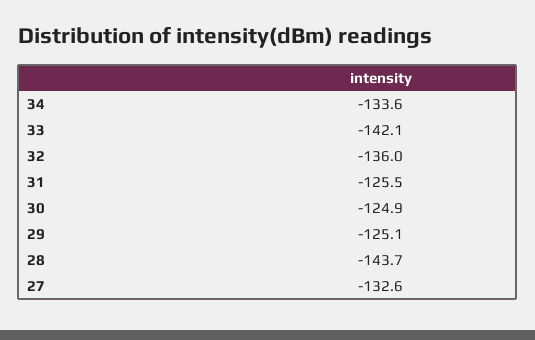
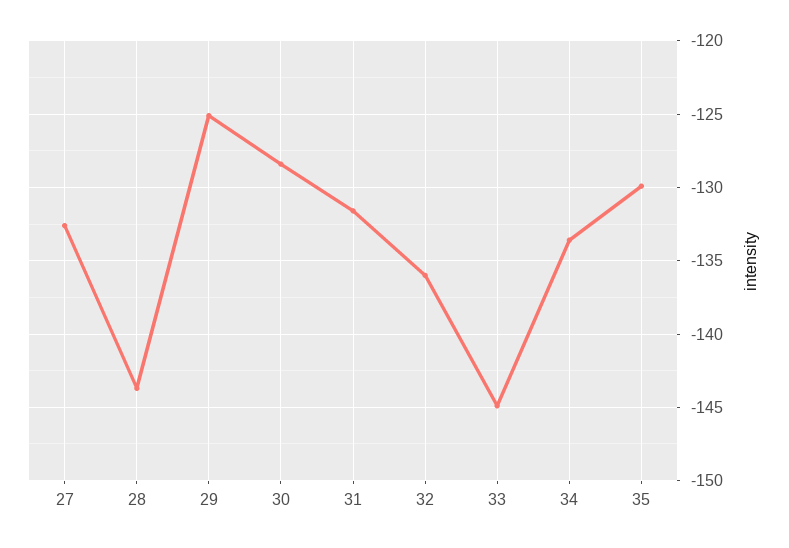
33: -142.1 -> -145
31: -125.5 -> -131.5
30: -124.9 -> -128.5
35: none -> -130

